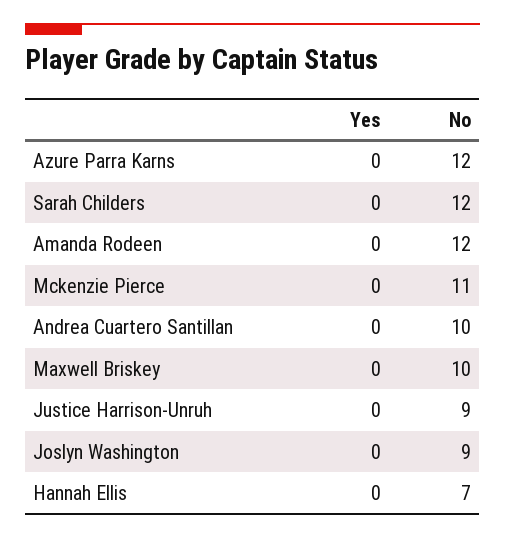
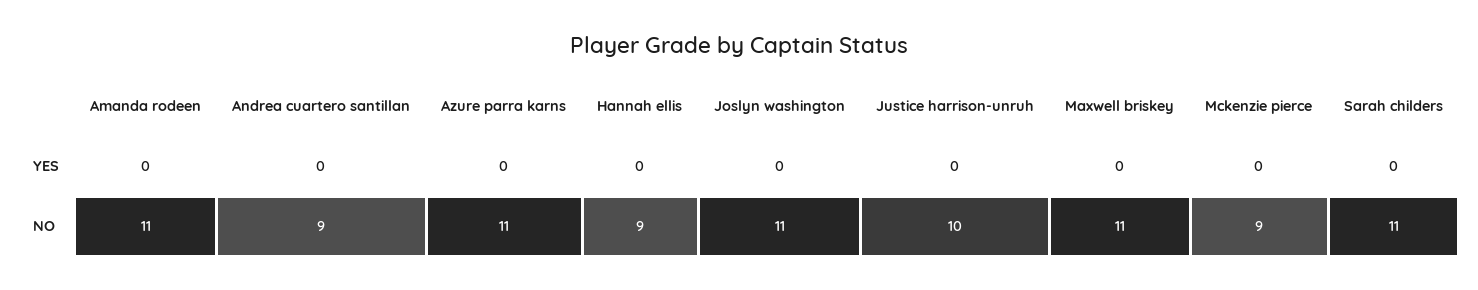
No, Azure Parra Karns: 12 -> 11
No, Sarah Childers: 12 -> 11
No, Amanda Rodeen: 12 -> 11
No, Mckenzie Pierce: 11 -> 9
No, Andrea Cuartero Santillan: 10 -> 9
No, Maxwell Briskey: 10 -> 11
No, Justice Harrison-Unruh: 9 -> 10
No, Joslyn Washington: 9 -> 11
No, Hannah Ellis: 7 -> 9

